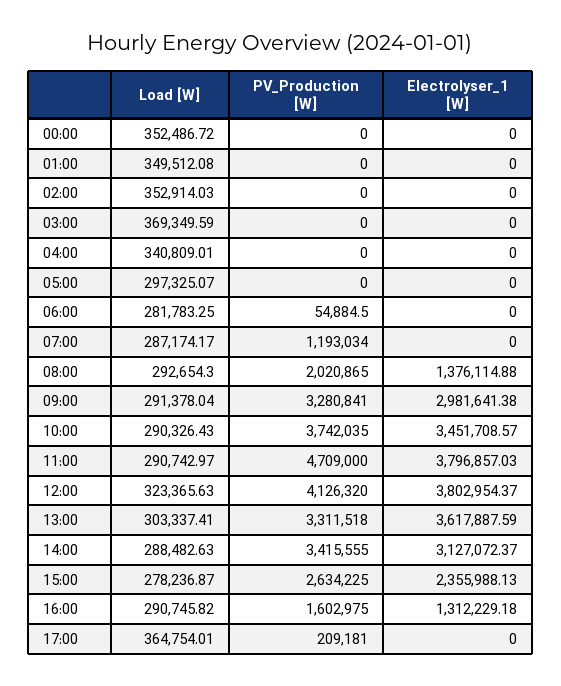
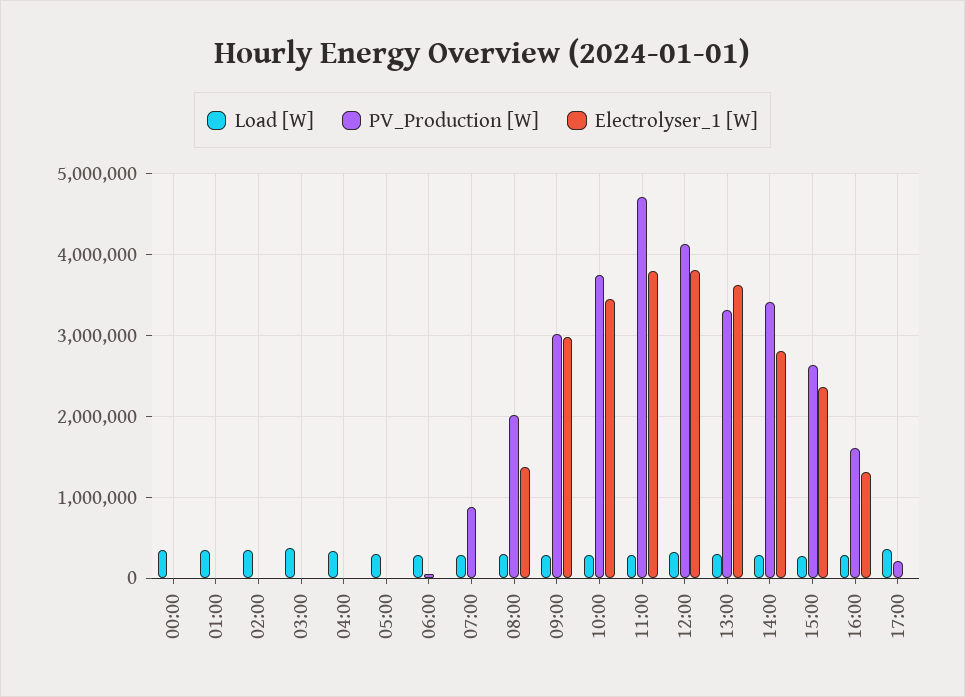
PV_Production [W], 07:00: 1193034 -> 900000
PV_Production [W], 09:00: 3280841 -> 3000000
Electrolyser_1 [W], 14:00: 3127072.37 -> 2800000

